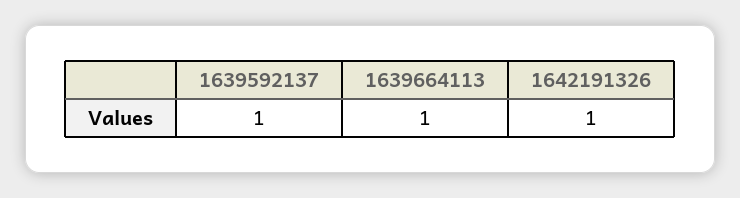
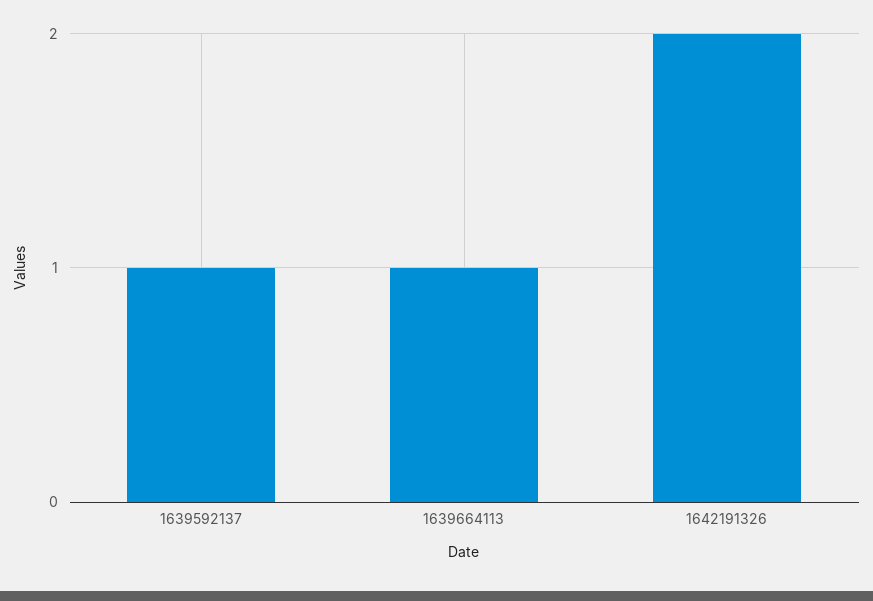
1642191326: 1 -> 2

